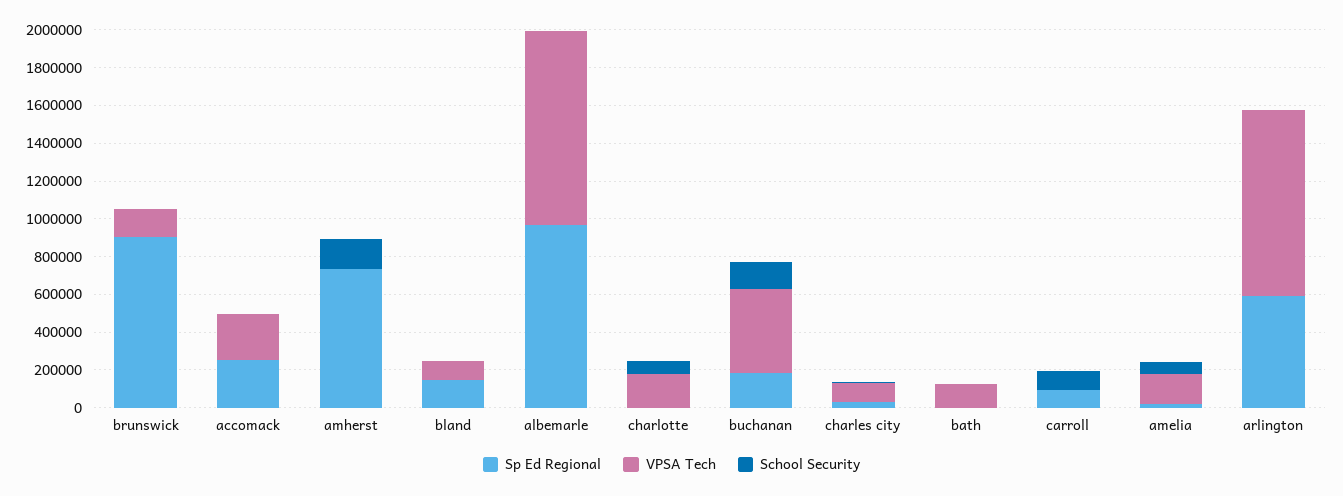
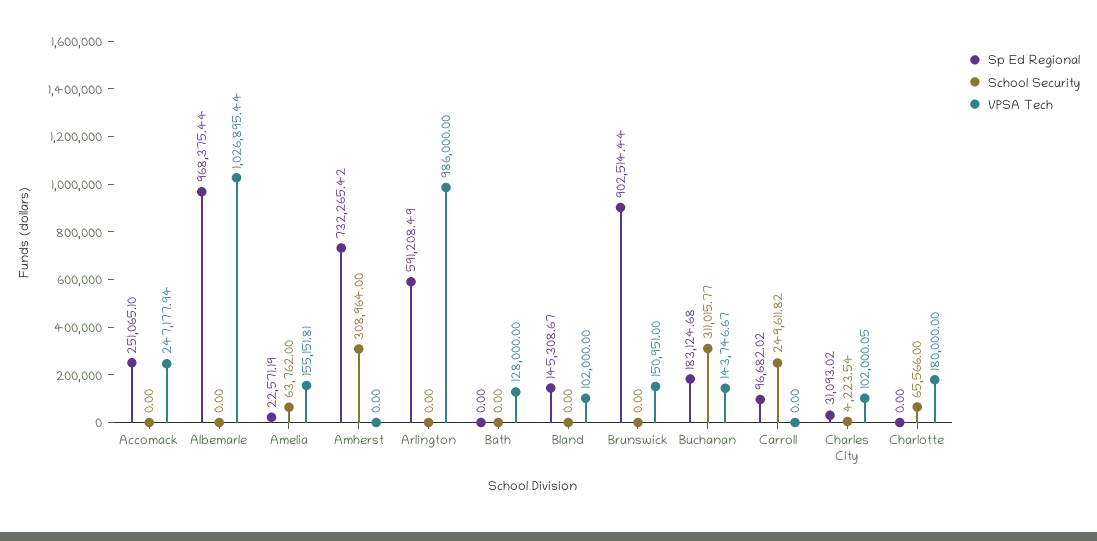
School Security, amherst: 150000 -> 308964
VPSA Tech, buchanan: 450000 -> 143746.67
School Security, buchanan: 150000 -> 311015.77
School Security, carroll: 100000 -> 249611.82

